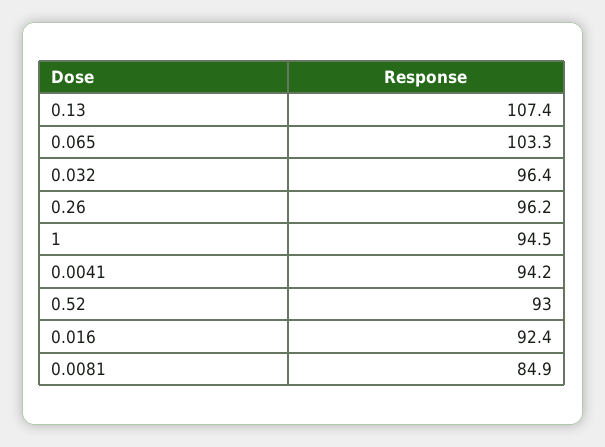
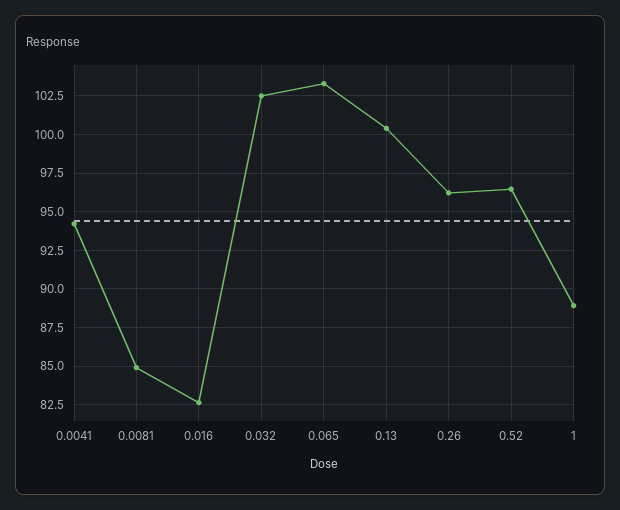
0.13: 107.4 -> 100.5
0.032: 96.4 -> 102.5
1: 94.5 -> 89
0.52: 93 -> 96.5
0.016: 92.4 -> 82.5

